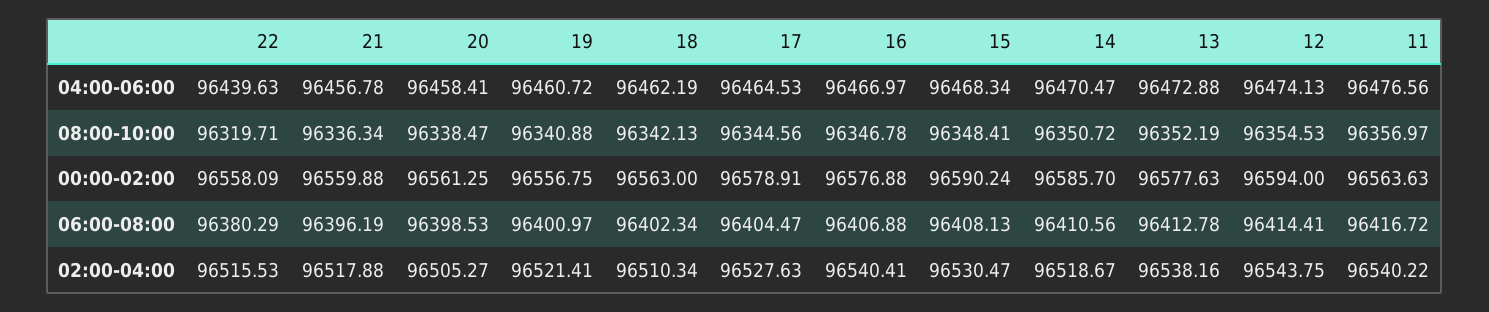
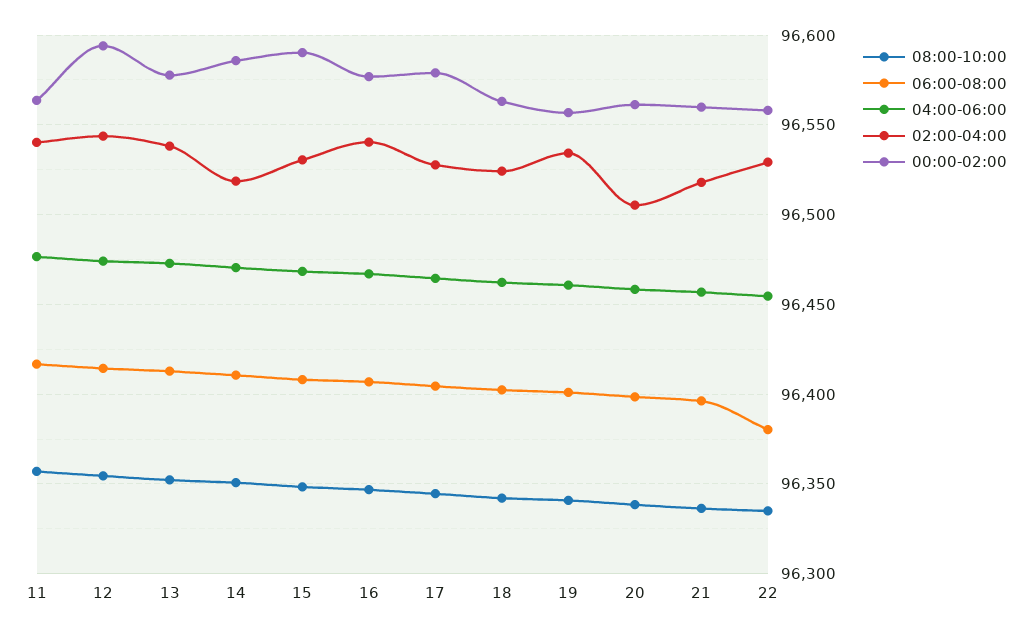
04:00-06:00, 22: 96439.63 -> 96455
08:00-10:00, 22: 96319.71 -> 96335
02:00-04:00, 22: 96515.53 -> 96530
02:00-04:00, 19: 96521.41 -> 96535
02:00-04:00, 18: 96510.34 -> 96525

